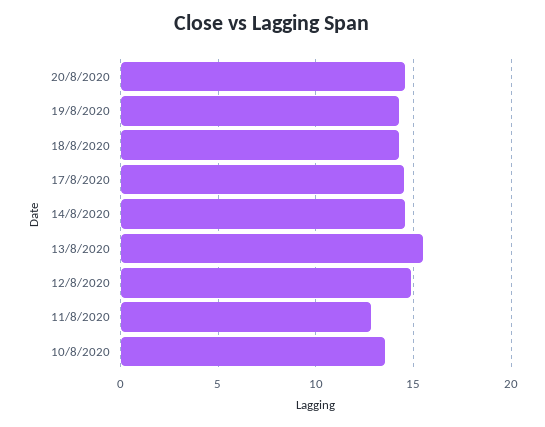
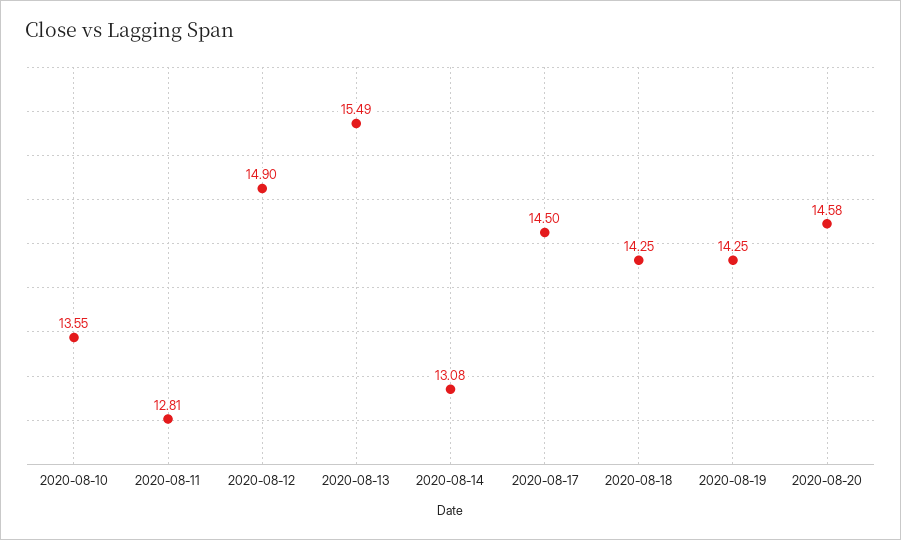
14/8/2020: 14.5 -> 13.08

